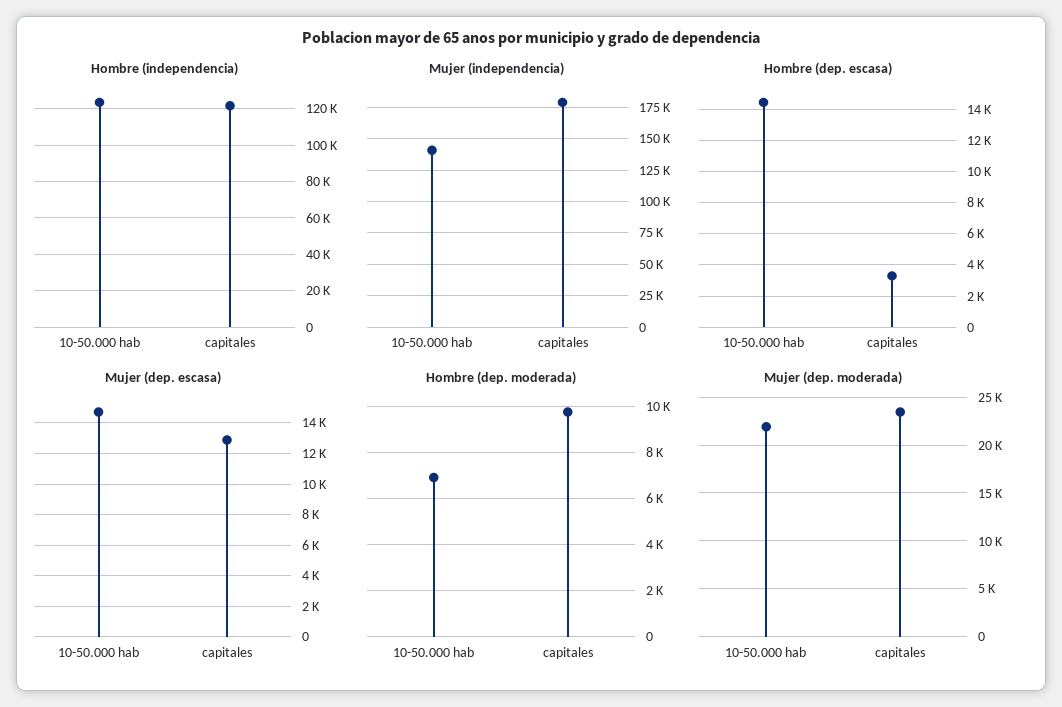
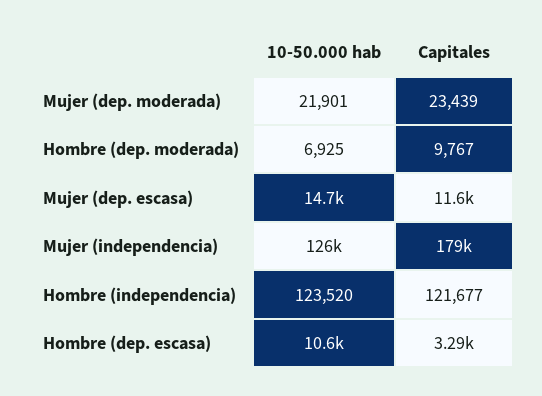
Mujer (independencia), 10-50.000 hab: 140000 -> 126000
Hombre (dep. escasa), 10-50.000 hab: 14500 -> 10600
Mujer (dep. escasa), capitales: 13000 -> 11600

